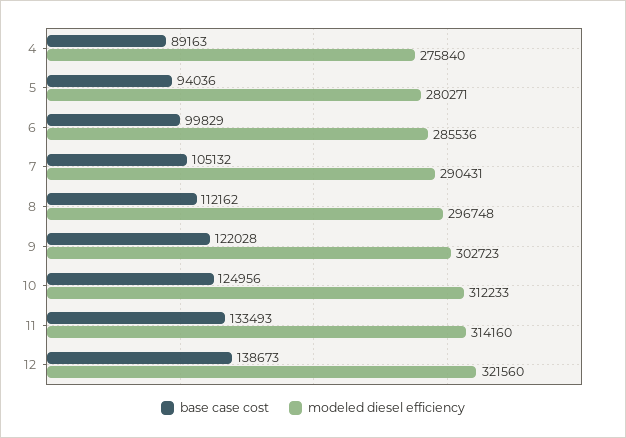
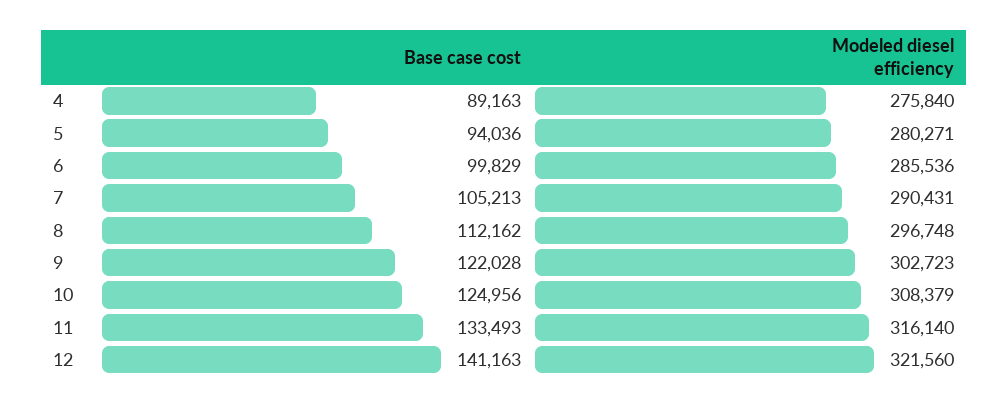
base case cost, 7: 105132 -> 105213
modeled diesel efficiency, 10: 312233 -> 308379
modeled diesel efficiency, 11: 314160 -> 316140
base case cost, 12: 138673 -> 141163

